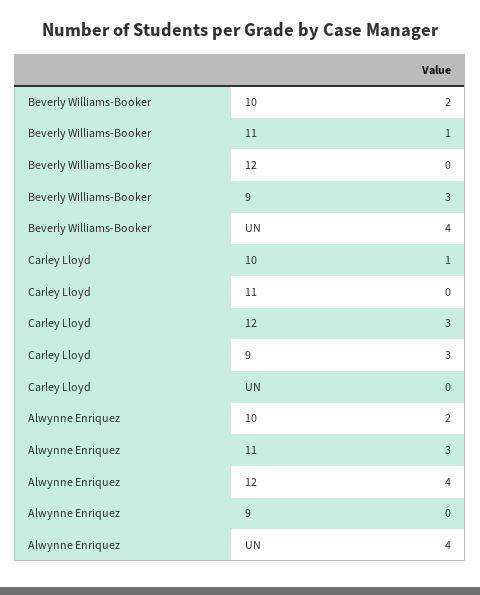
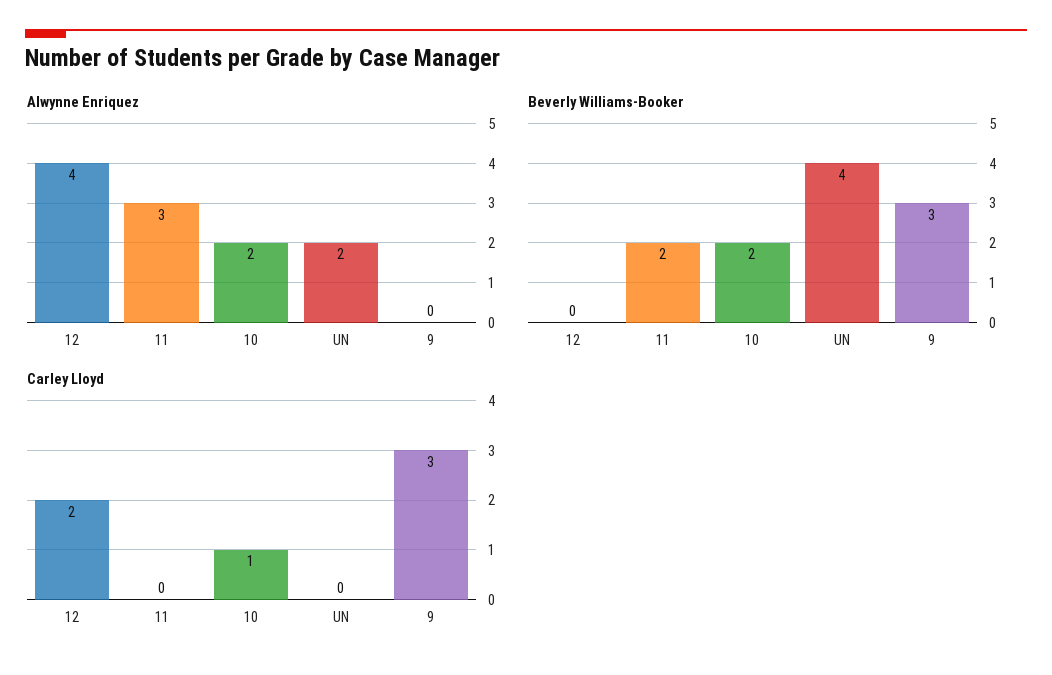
Beverly Williams-Booker, 11: 1 -> 2
Carley Lloyd, 12: 3 -> 2
Alwynne Enriquez, UN: 4 -> 2

